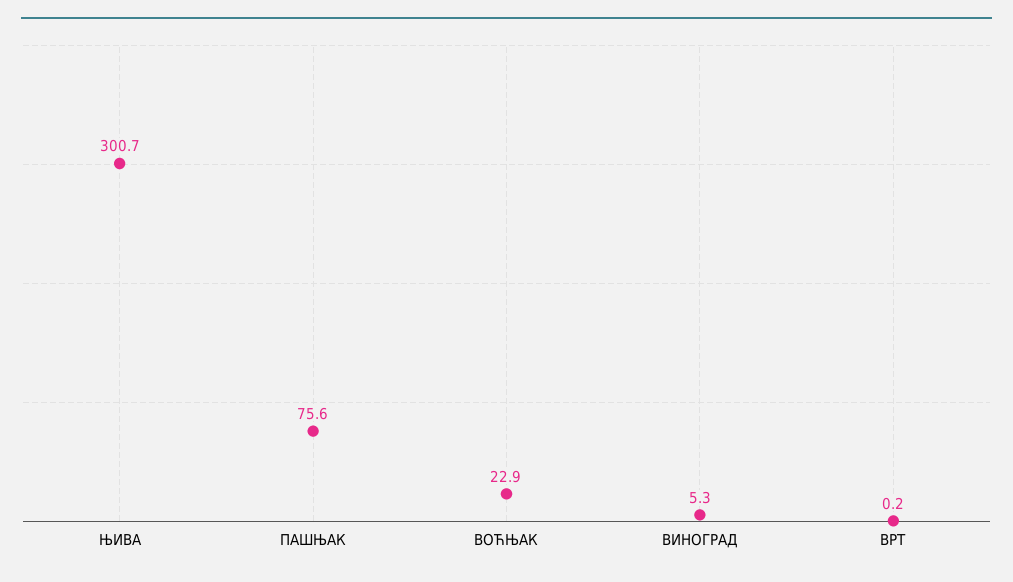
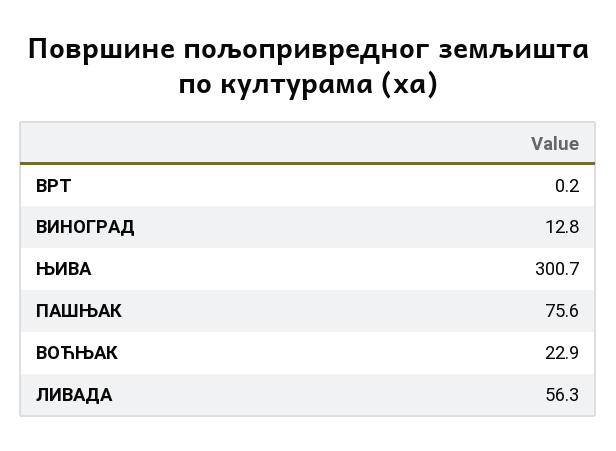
ВИНОГРАД: 5.3 -> 12.8
ЛИВАДА: none -> 56.3

